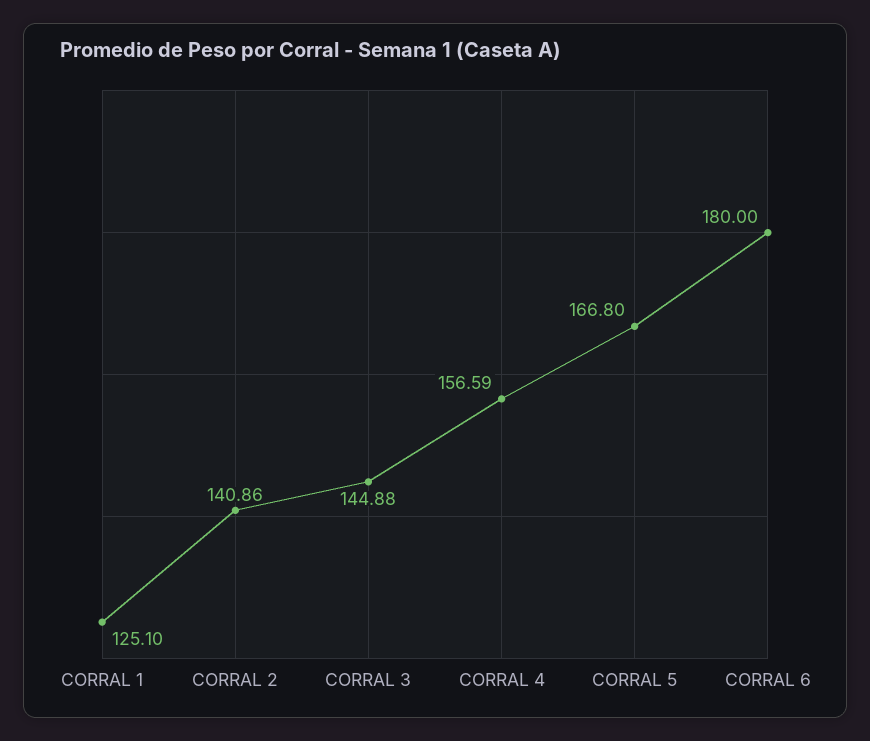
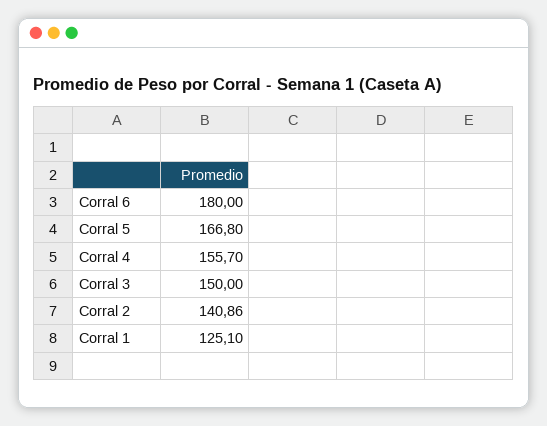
CORRAL 3: 144.88 -> 150
CORRAL 4: 156.59 -> 155.7

